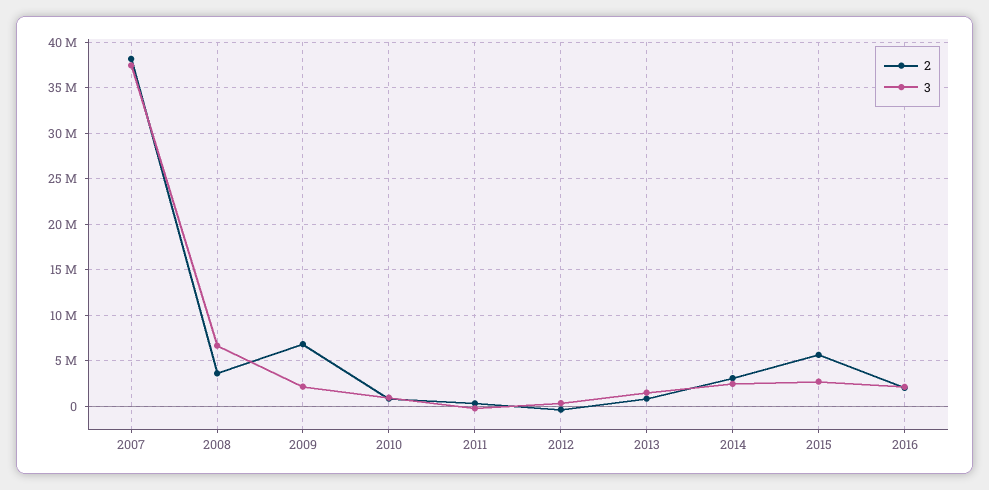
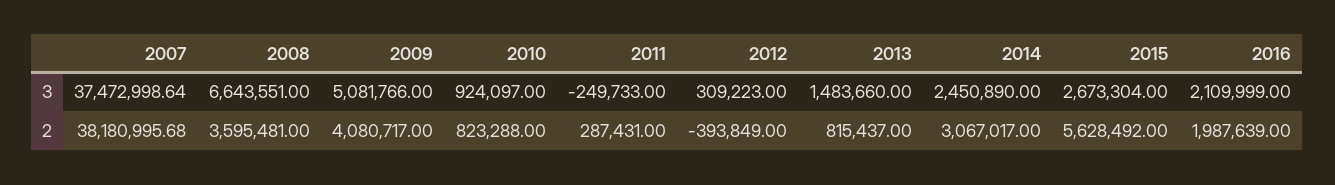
2, 2009: 7000000 -> 4080717
3, 2009: 2000000 -> 5081766

